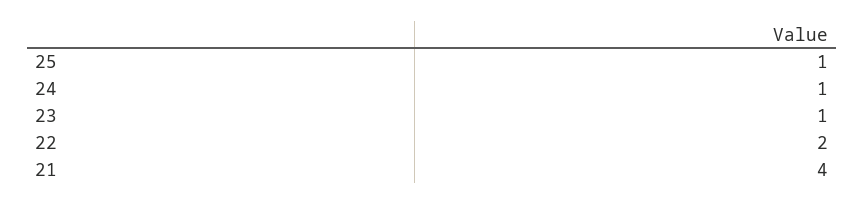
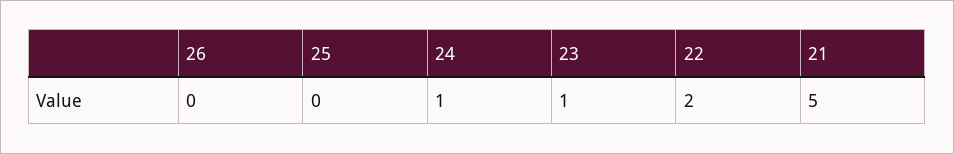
25: 1 -> 0
21: 4 -> 5
26: none -> 0

